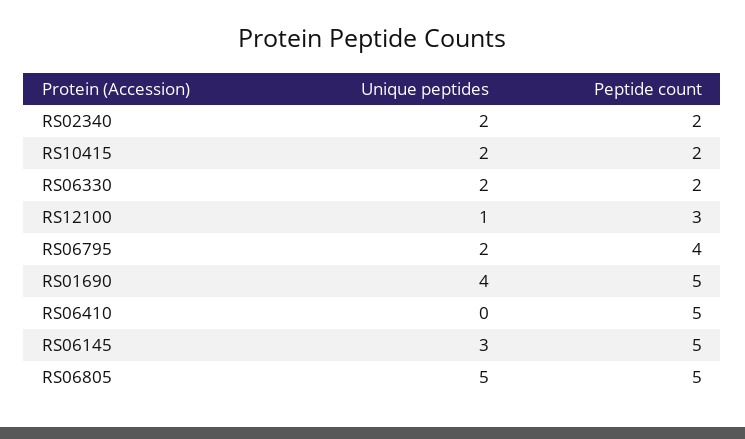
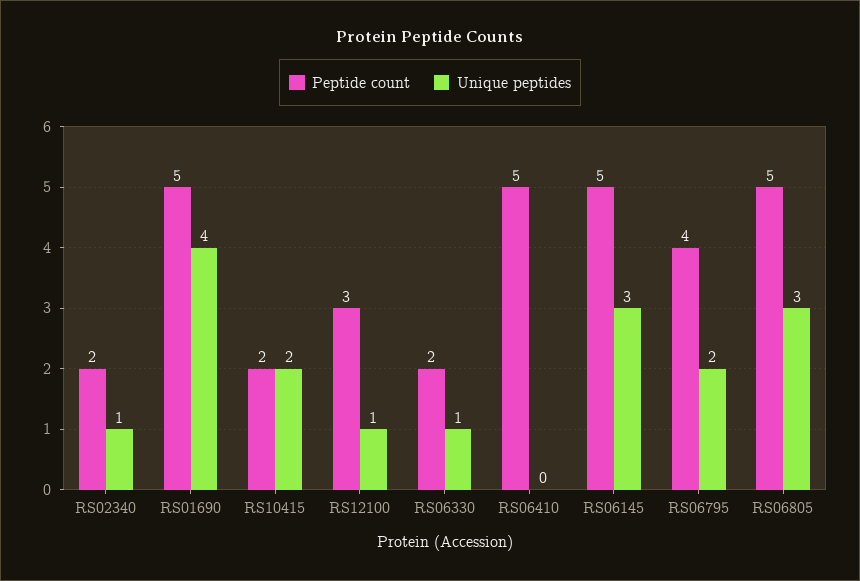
Unique peptides, RS02340: 2 -> 1
Unique peptides, RS06330: 2 -> 1
Unique peptides, RS06805: 5 -> 3

